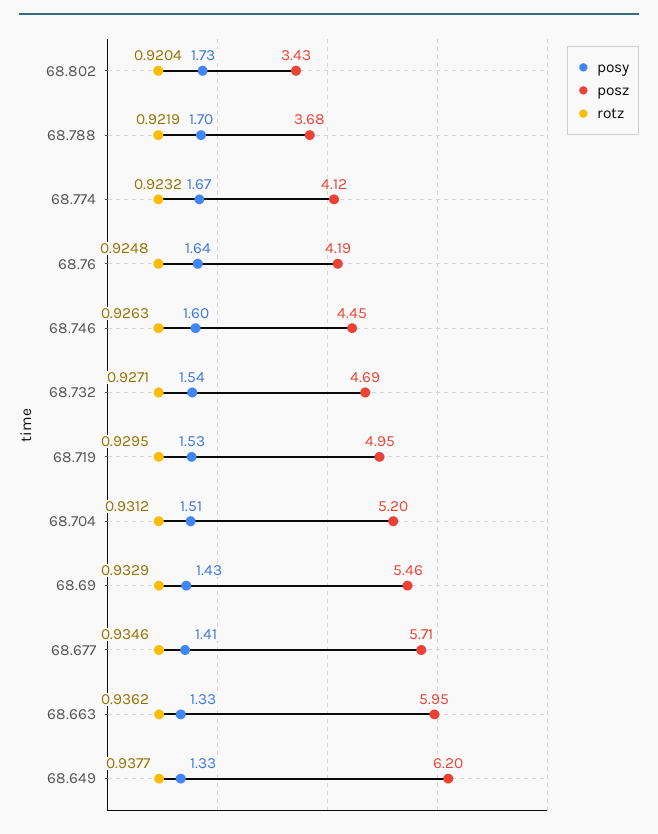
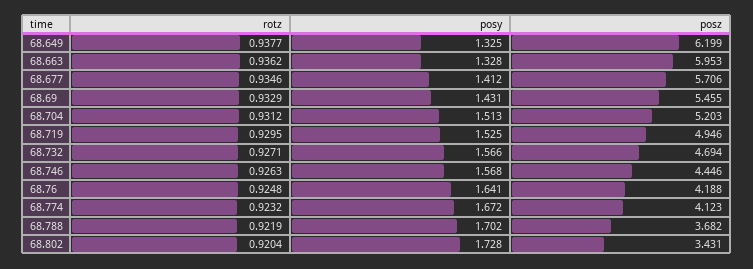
posy, 68.746: 1.6 -> 1.568
posy, 68.732: 1.54 -> 1.566

